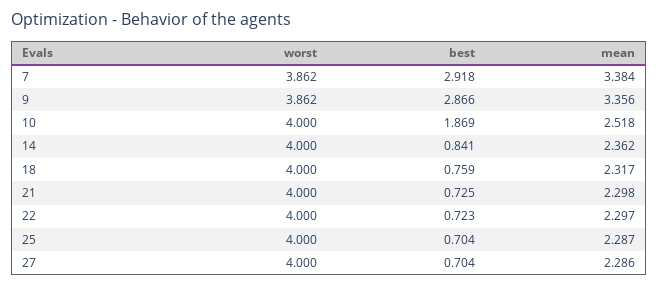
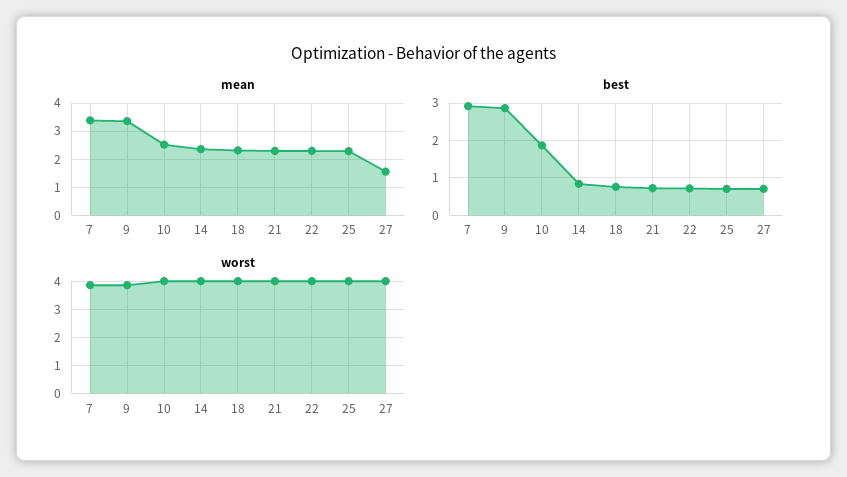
mean, 27: 2.286 -> 1.5

